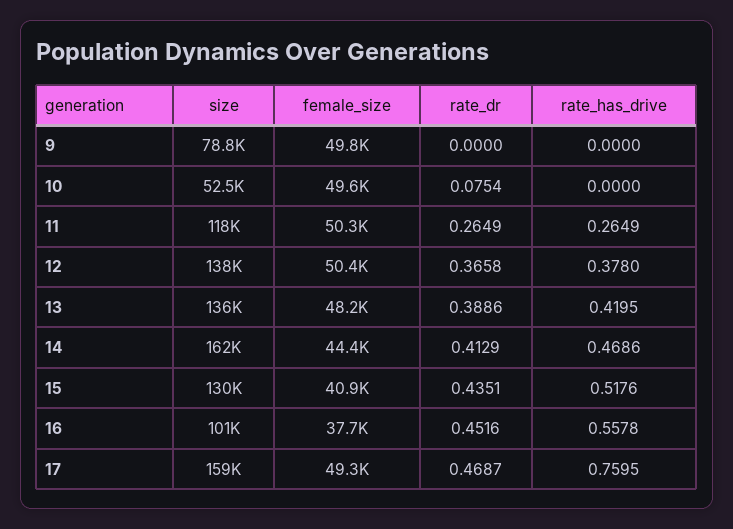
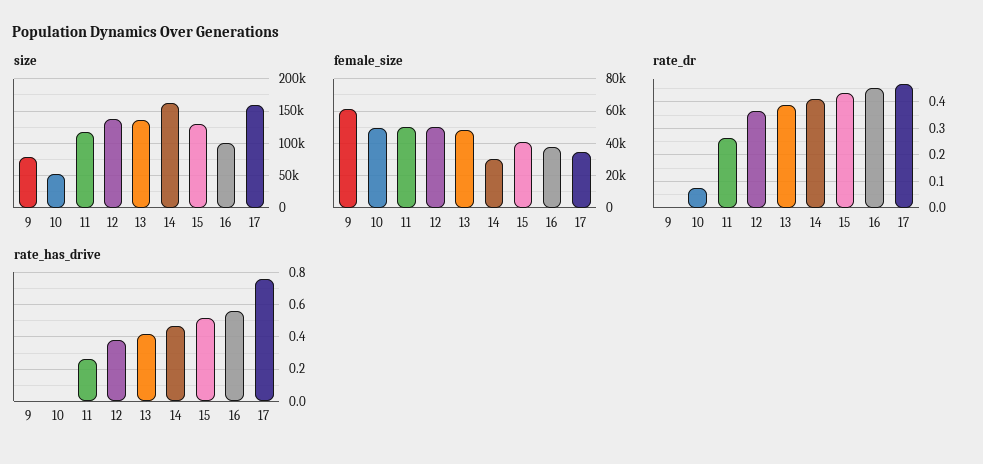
female_size, 9: 49800 -> 60000
female_size, 14: 44400 -> 30000
female_size, 17: 49300 -> 35000

